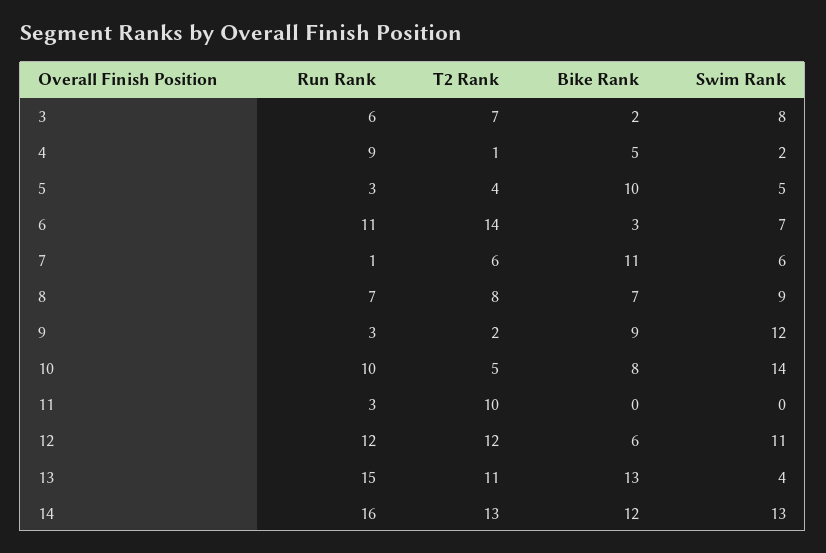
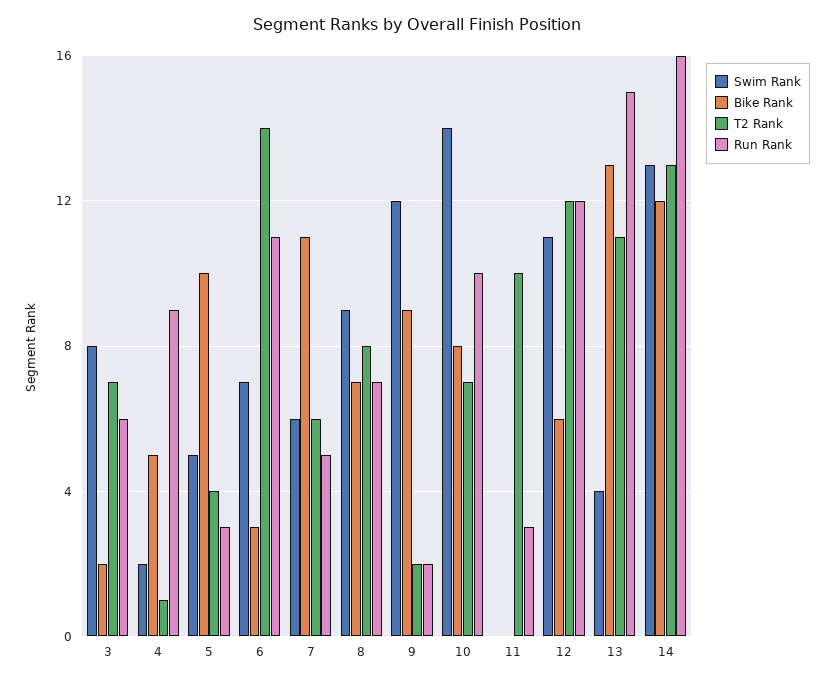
Run Rank, 7: 1 -> 5
Run Rank, 9: 3 -> 2
T2 Rank, 10: 5 -> 7

